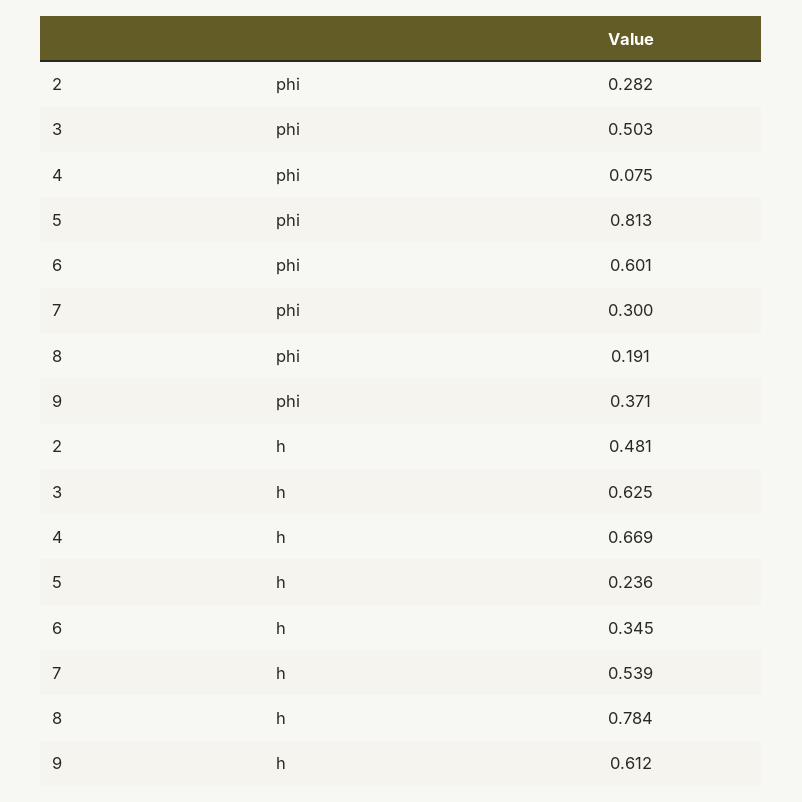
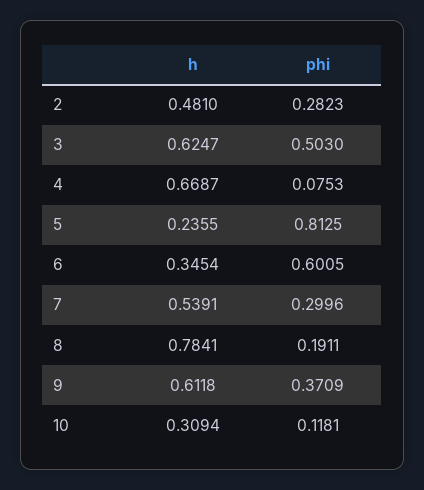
10, h: none -> 0.3094
10, phi: none -> 0.1181

